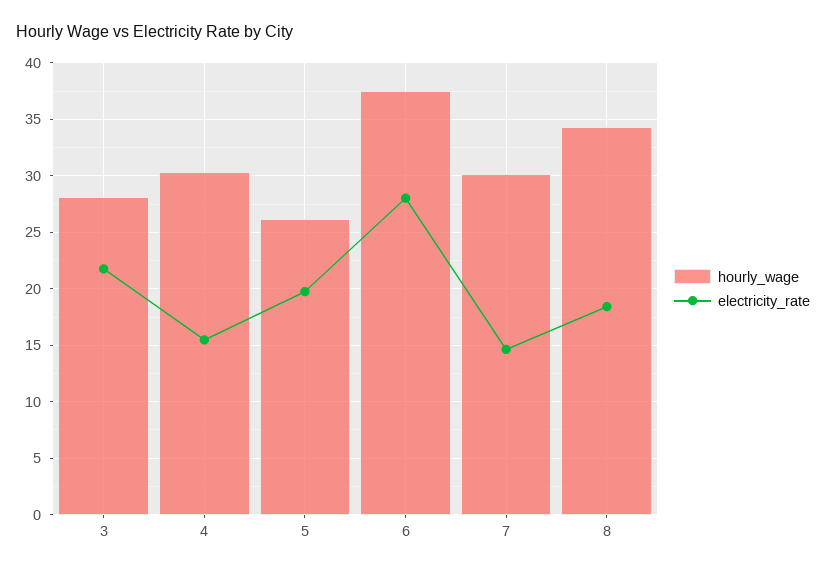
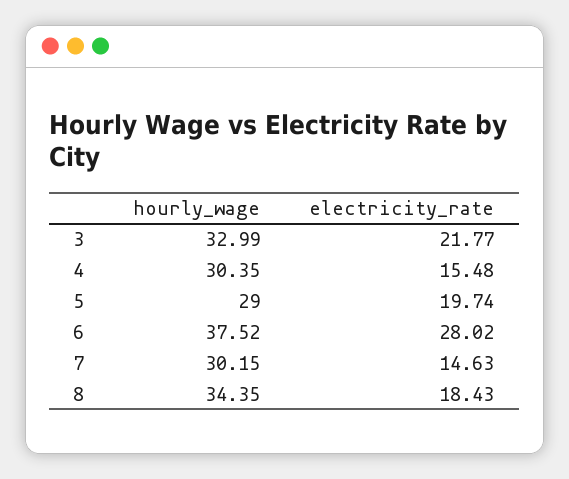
hourly_wage, 3: 28 -> 32.99
hourly_wage, 5: 26 -> 29

